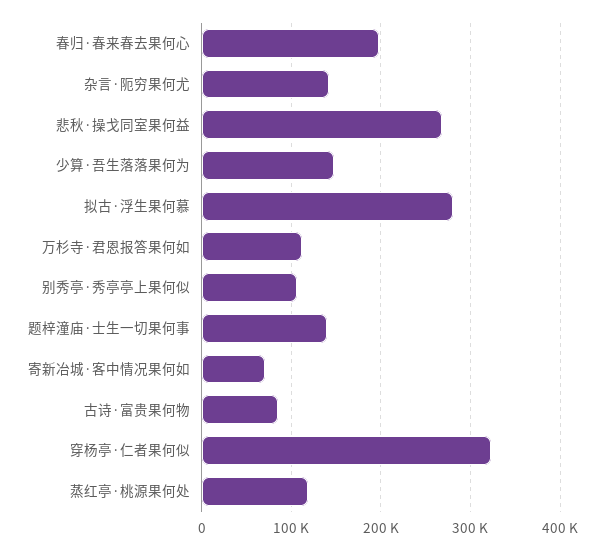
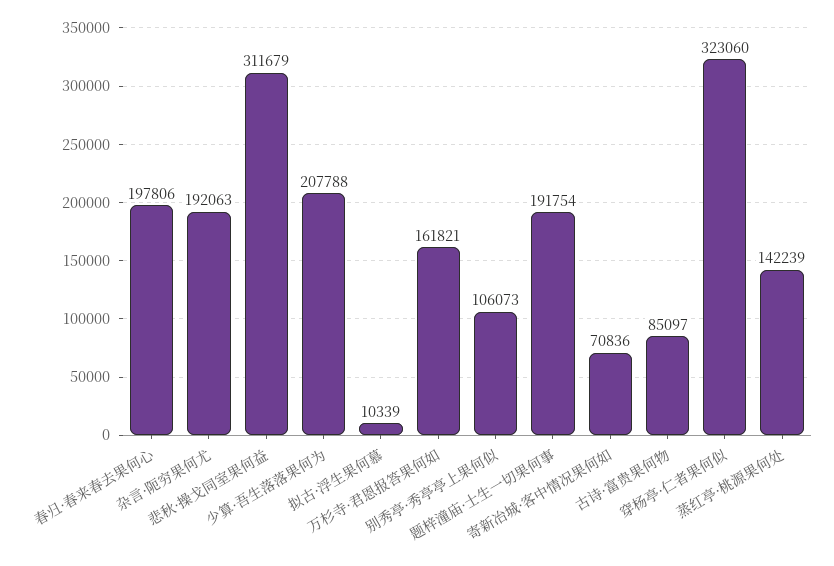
杂言·阨穷果何尤: 140000 -> 192063
悲秋·操戈同室果何益: 270000 -> 311679
少算·吾生落落果何为: 150000 -> 207788
拟古·浮生果何慕: 280000 -> 10339
万杉寺·君恩报答果何如: 110000 -> 161821
题梓潼庙·士生一切果何事: 140000 -> 191754
蒸红亭·桃源果何处: 120000 -> 142239

